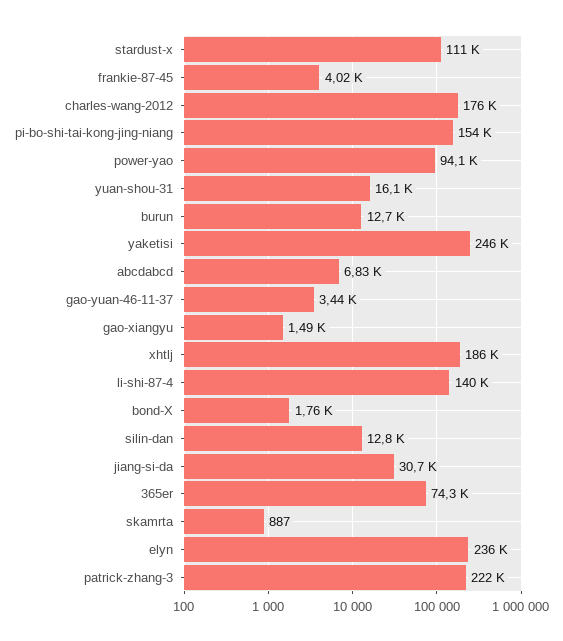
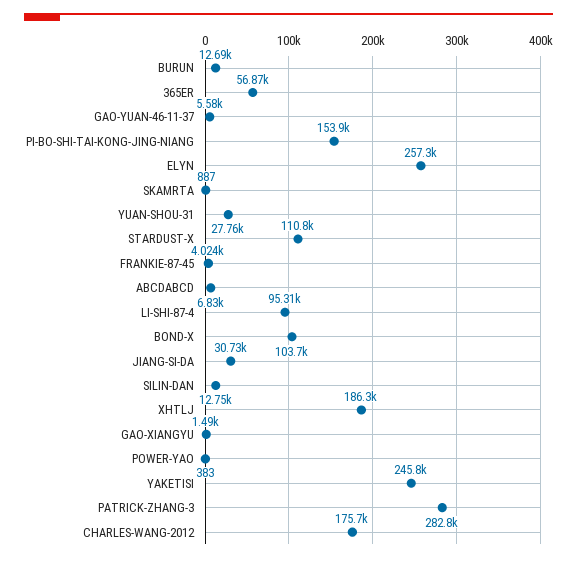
power-yao: 94100 -> 383
yuan-shou-31: 16100 -> 27760
gao-yuan-46-11-37: 3440 -> 5580
li-shi-87-4: 140000 -> 95310
bond-X: 1760 -> 103700
365er: 74300 -> 56870
elyn: 236000 -> 257300
patrick-zhang-3: 222000 -> 282800

